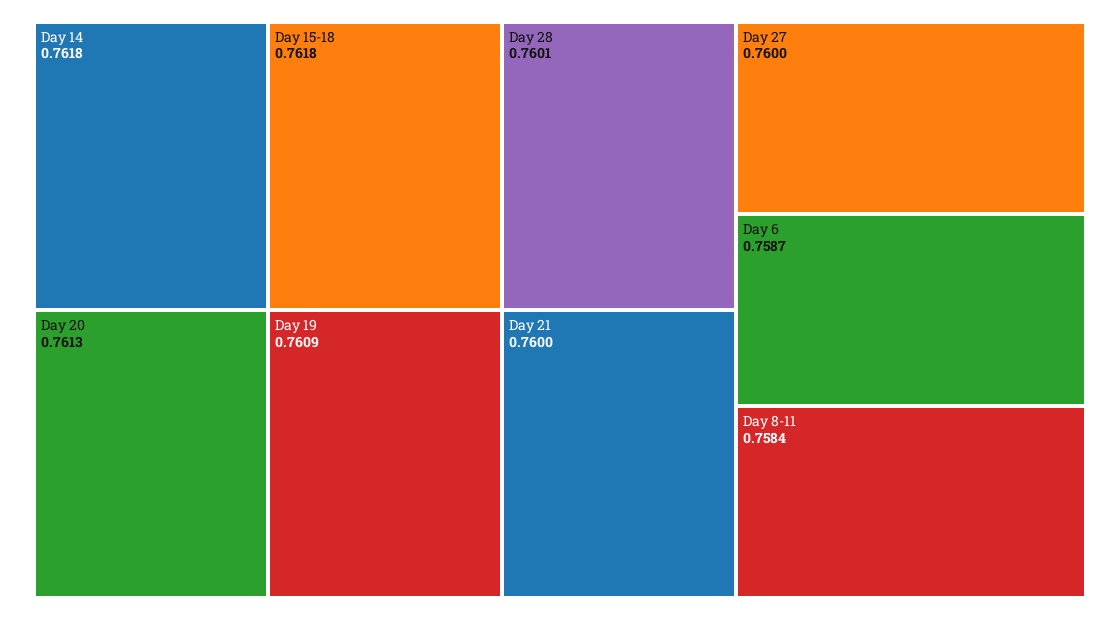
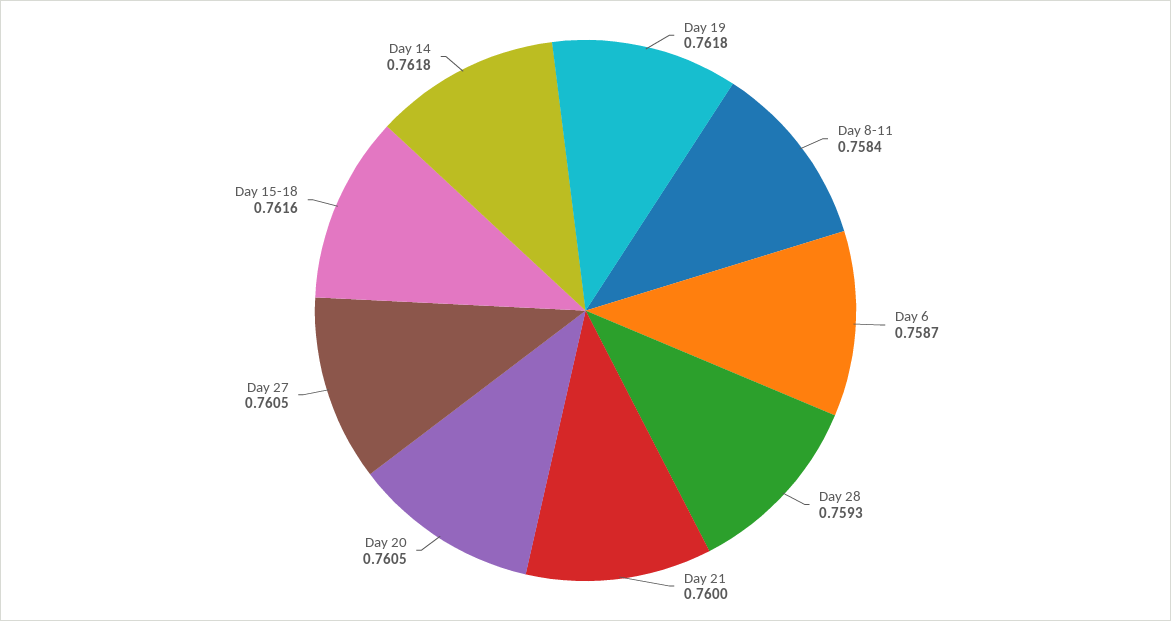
Day 15-18: 0.7618 -> 0.7616
Day 20: 0.7613 -> 0.7605
Day 19: 0.7609 -> 0.7618
Day 28: 0.7601 -> 0.7593
Day 27: 0.76 -> 0.7605

